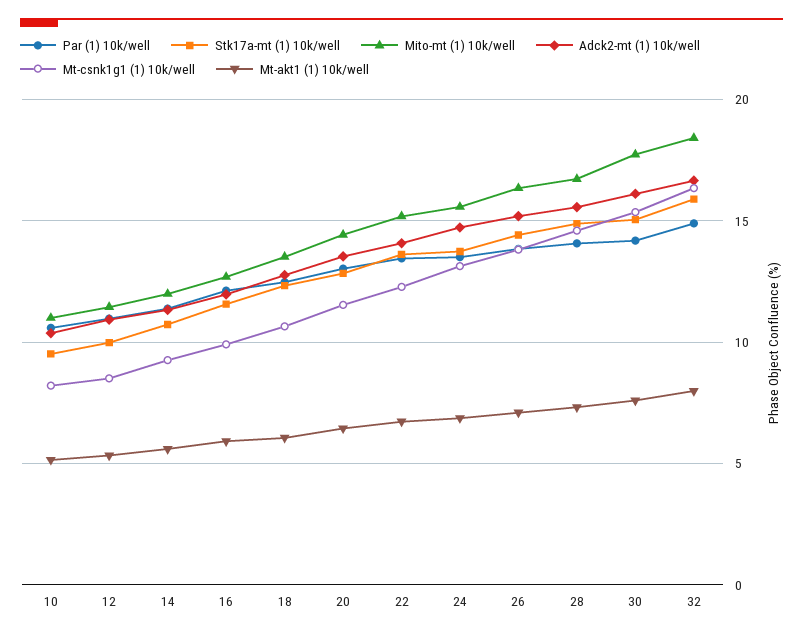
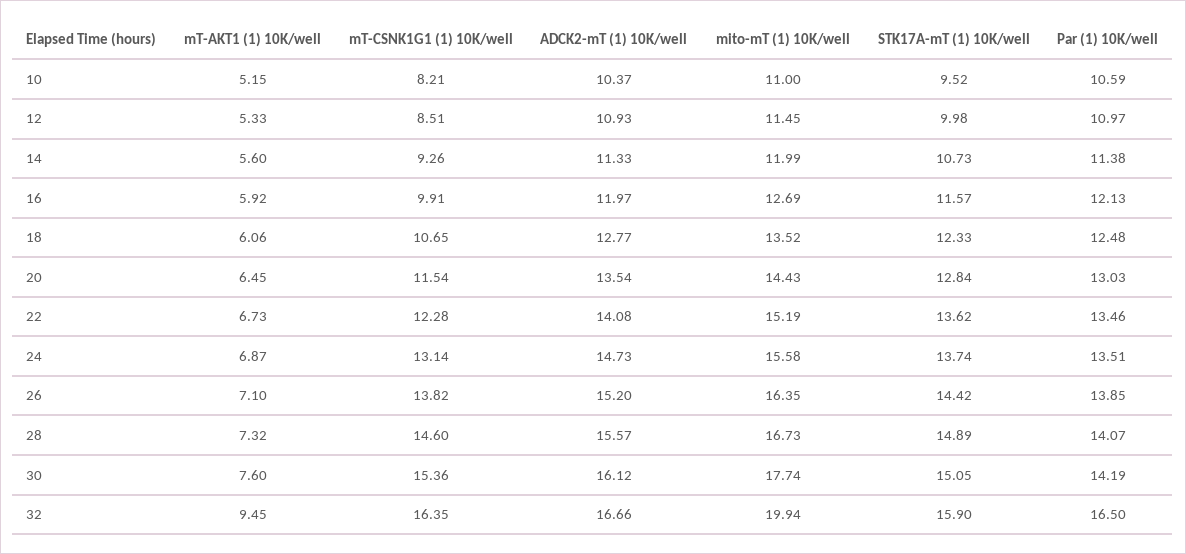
Par (1) 10k/well, 32: 15 -> 16.5
Mito-mt (1) 10k/well, 32: 18.5 -> 19.94
Mt-akt1 (1) 10k/well, 32: 8 -> 9.45

